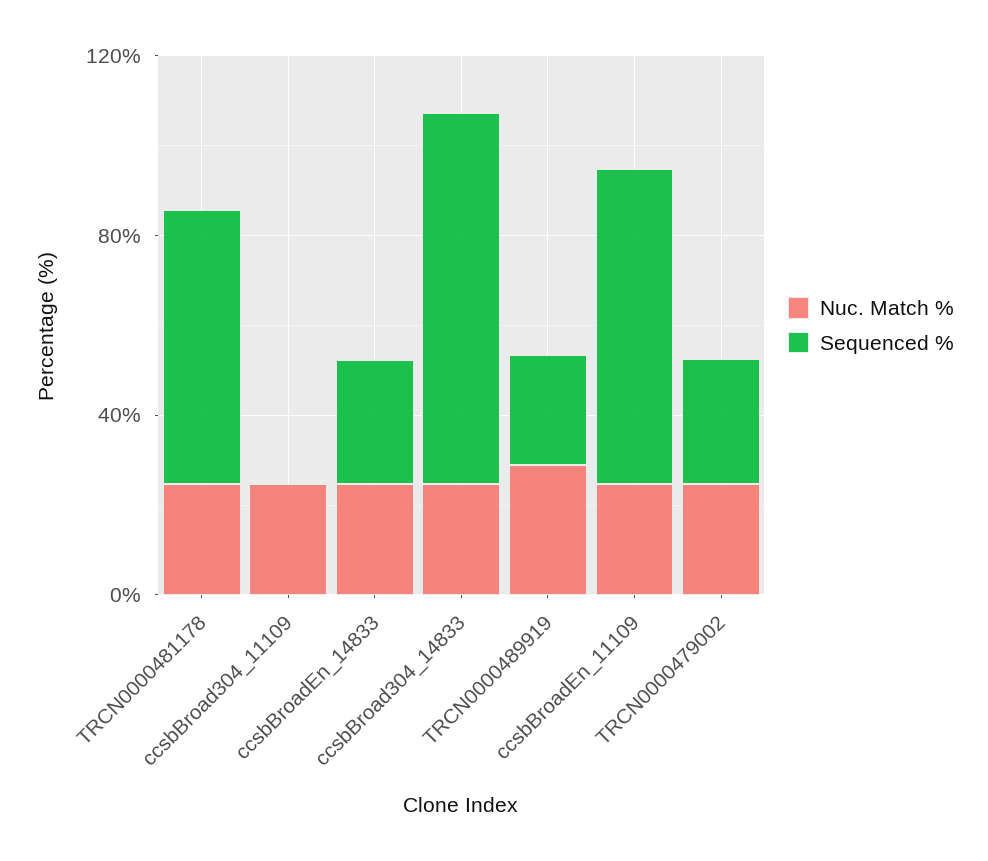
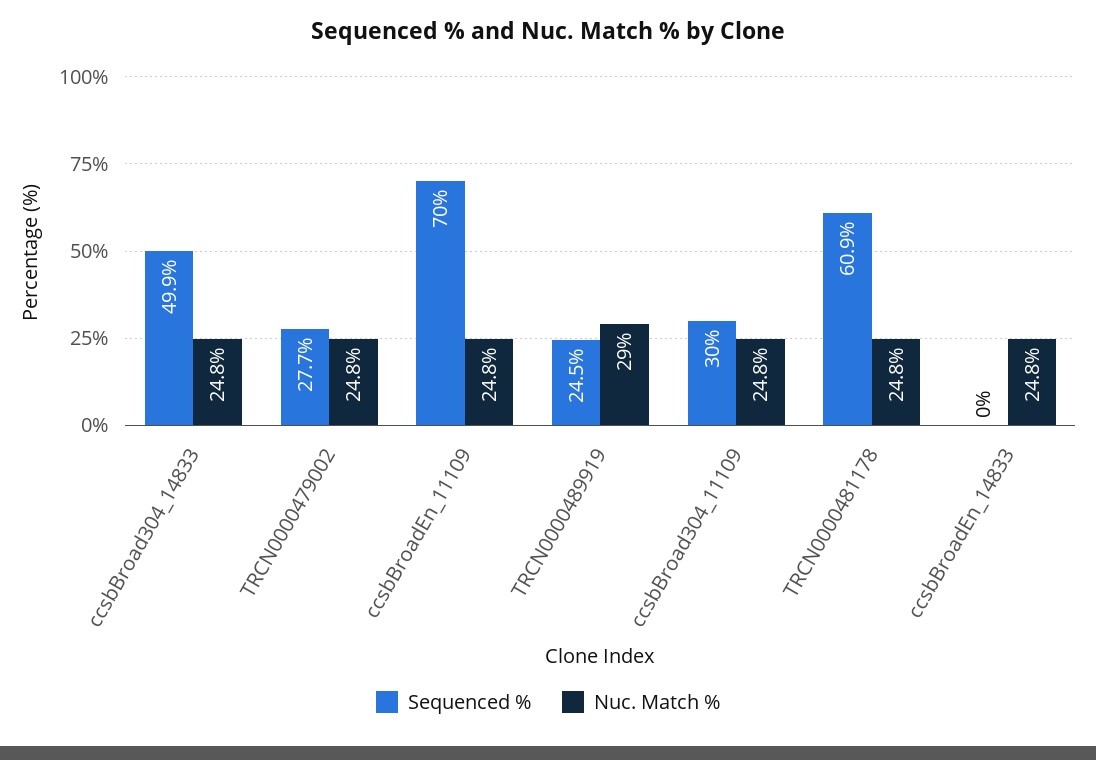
Sequenced %, ccsbBroad304_11109: 0 -> 30
Sequenced %, ccsbBroadEn_14833: 30 -> 0
Sequenced %, ccsbBroad304_14833: 80 -> 49.9

